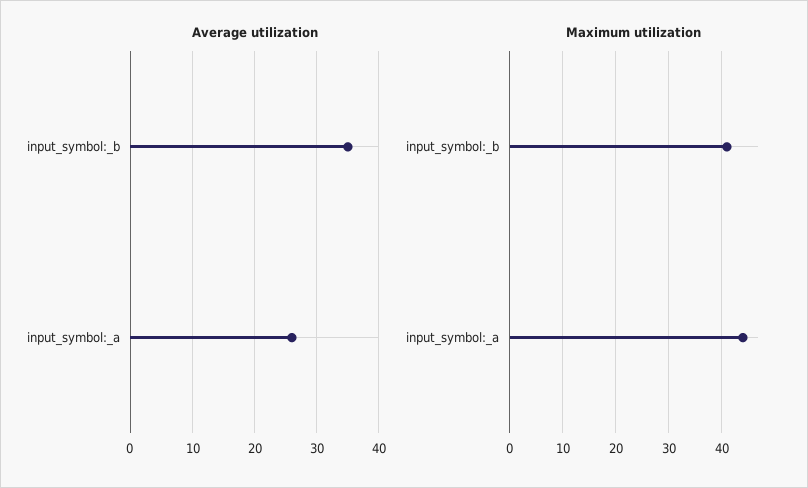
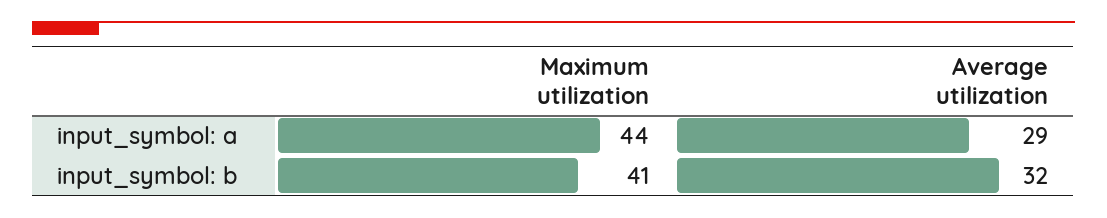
Average utilization, input_symbol:_b: 35 -> 32
Average utilization, input_symbol:_a: 26 -> 29

